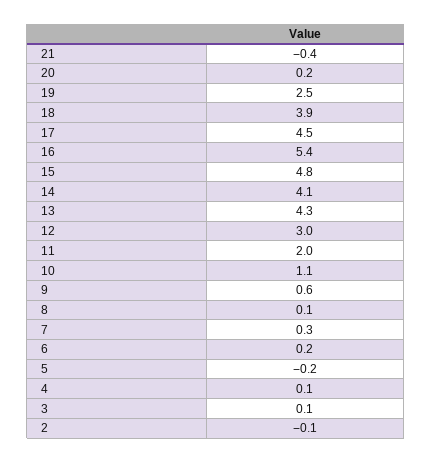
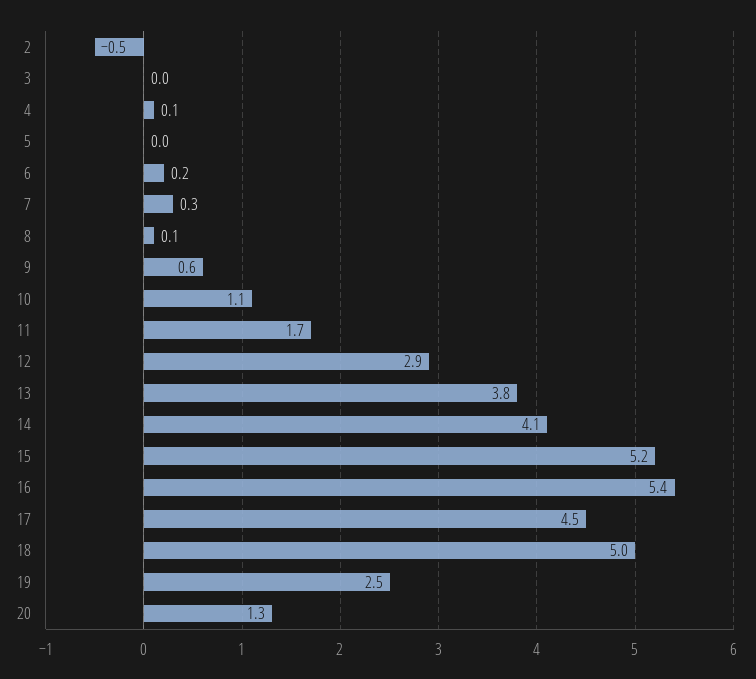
21: -0.4 -> none
20: 0.2 -> 1.3
18: 3.9 -> 5
15: 4.8 -> 5.2
13: 4.3 -> 3.8
12: 3 -> 2.9
11: 2 -> 1.7
5: -0.2 -> 0
3: 0.1 -> 0
2: -0.1 -> -0.5

